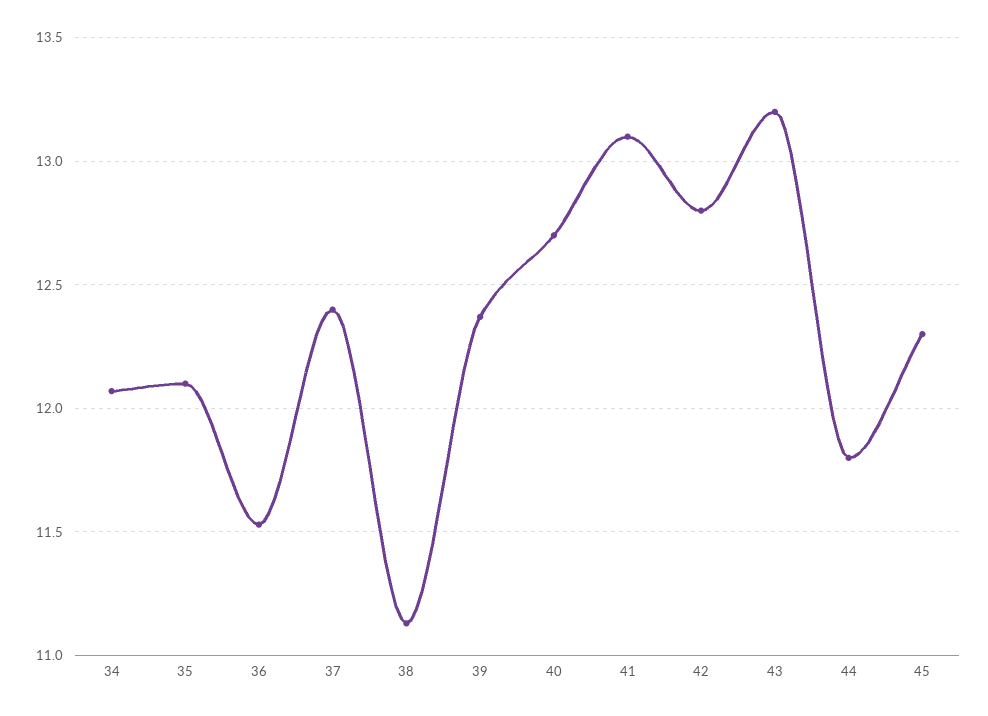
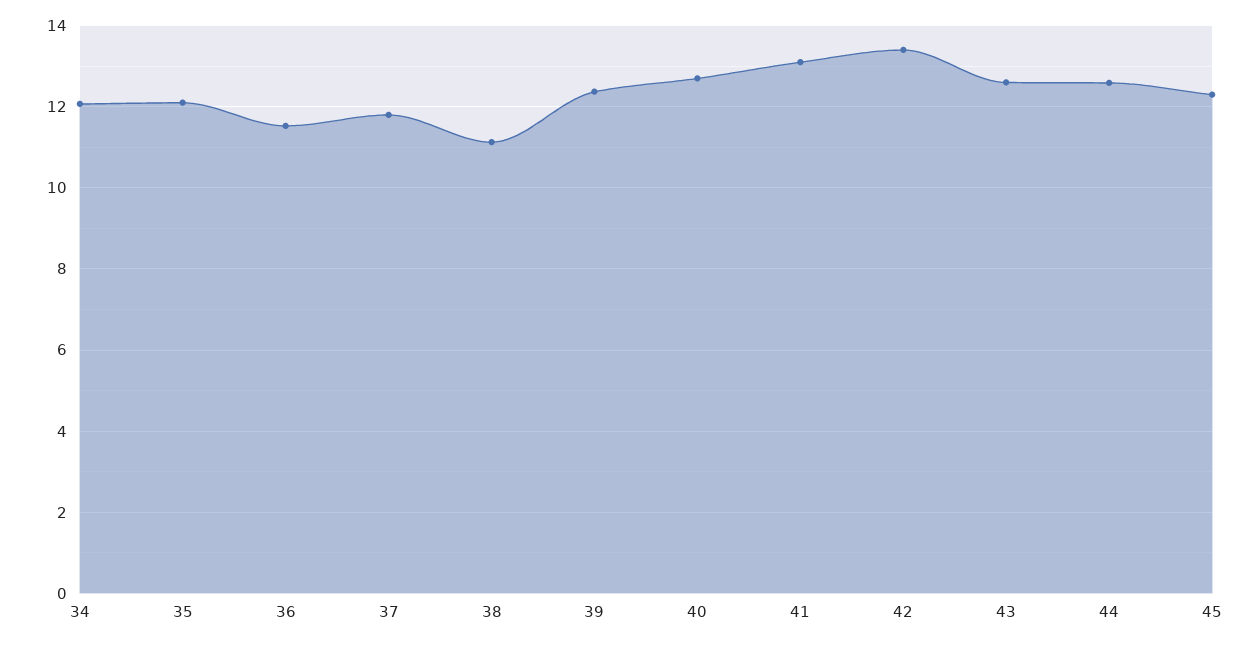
37: 12.4 -> 11.8
42: 12.8 -> 13.4
43: 13.2 -> 12.6
44: 11.8 -> 12.6

